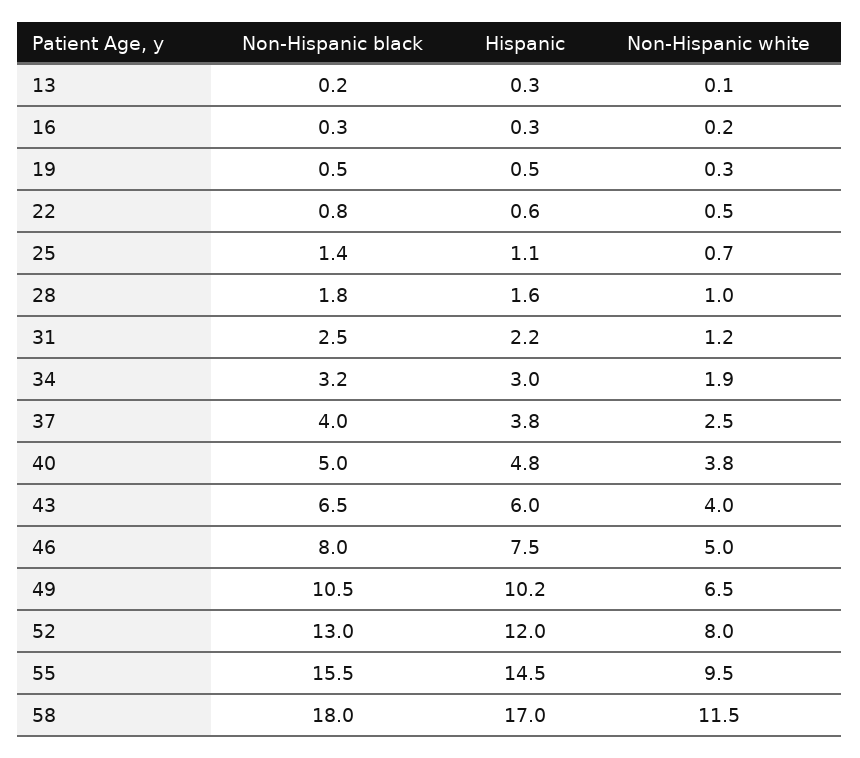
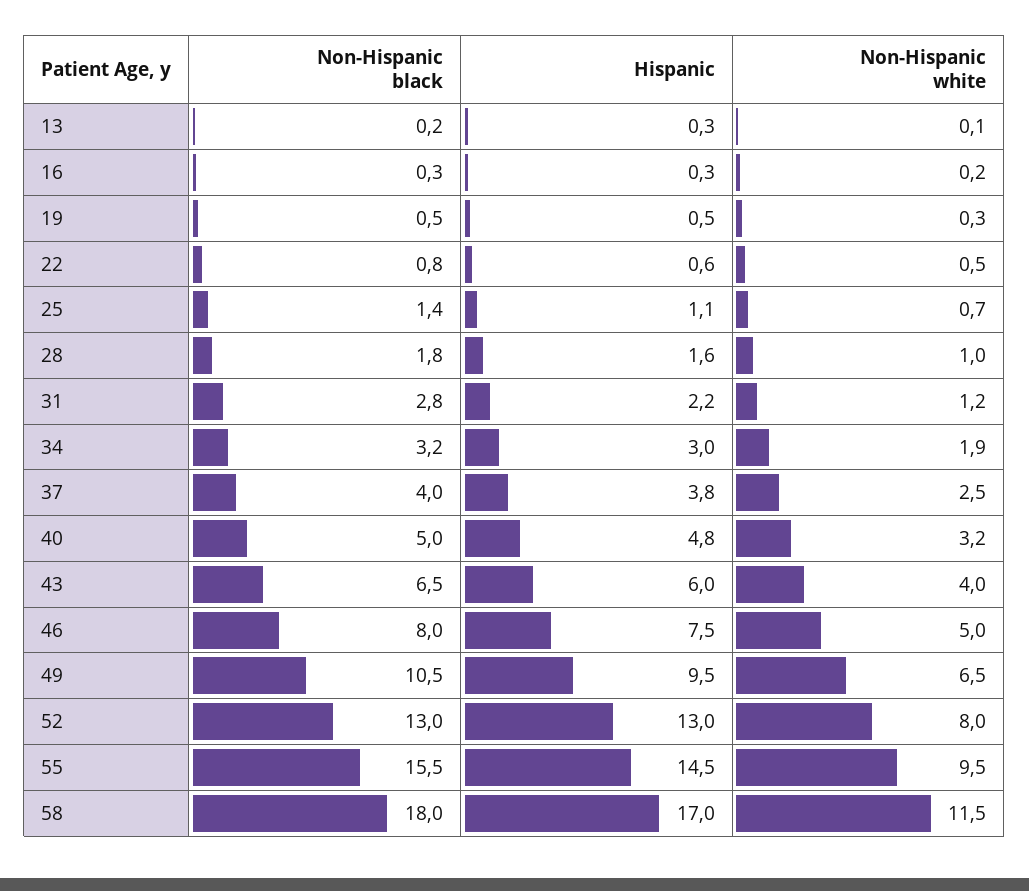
Non-Hispanic black, 31: 2.5 -> 2.8
Non-Hispanic white, 40: 3.8 -> 3.2
Hispanic, 49: 10.2 -> 9.5
Hispanic, 52: 12 -> 13

